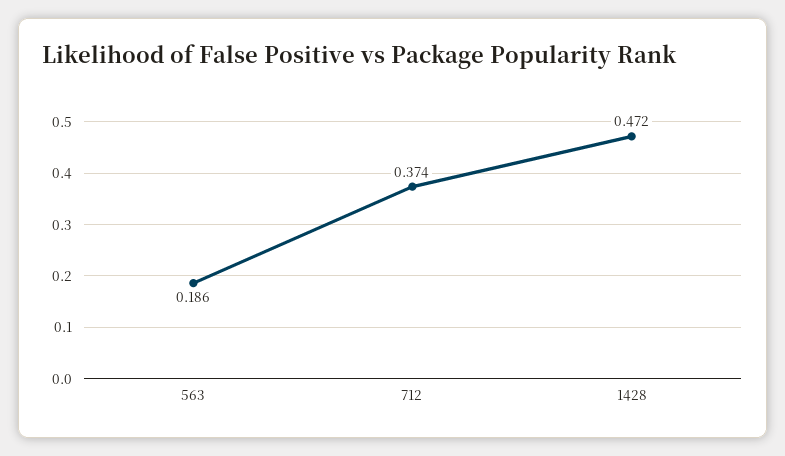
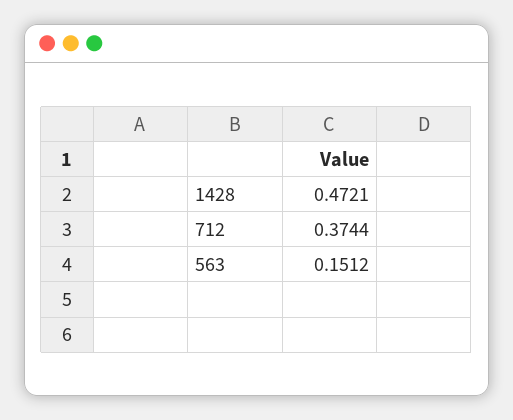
563: 0.186 -> 0.1512

